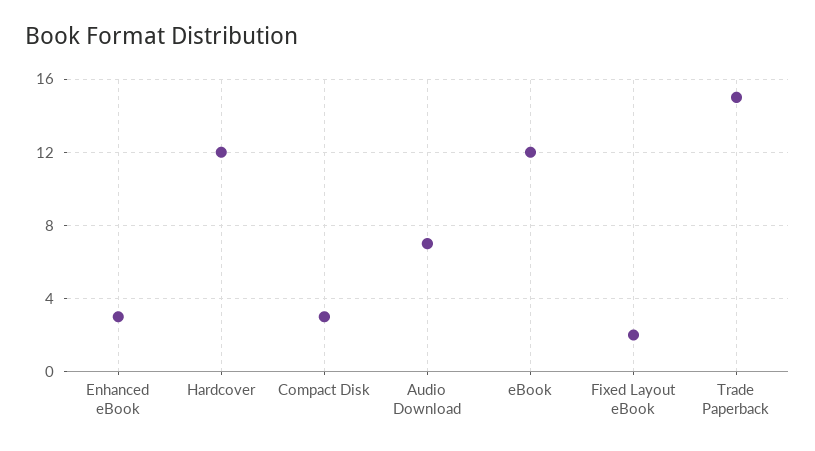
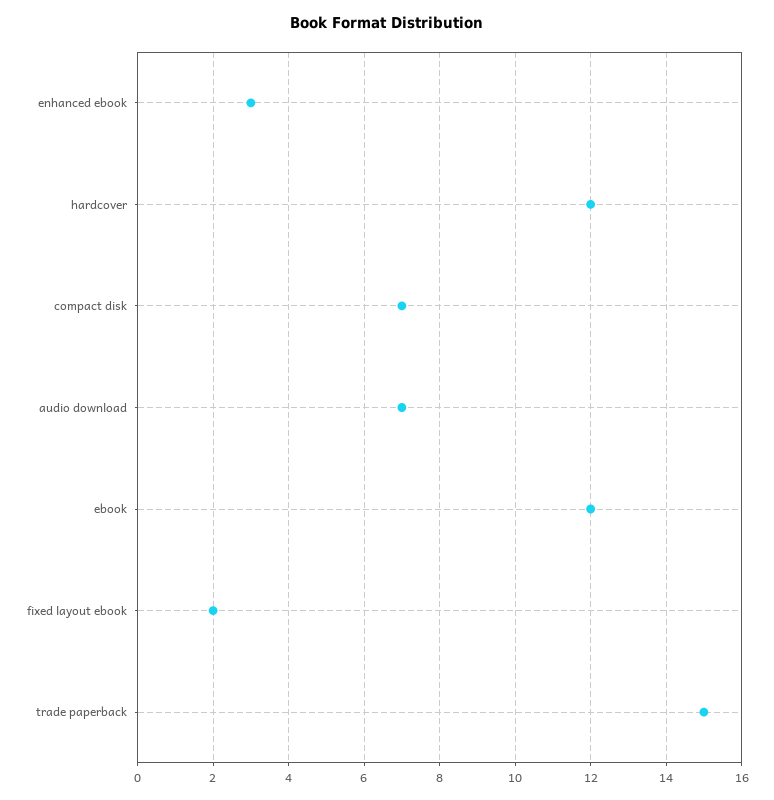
Compact Disk: 3 -> 7

